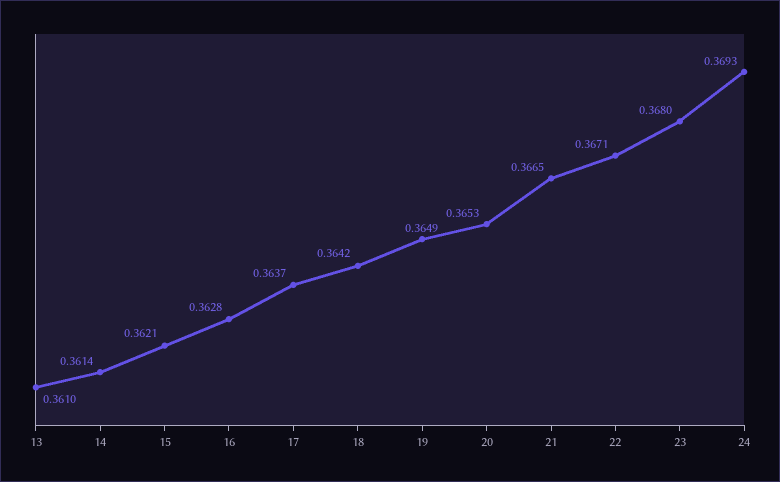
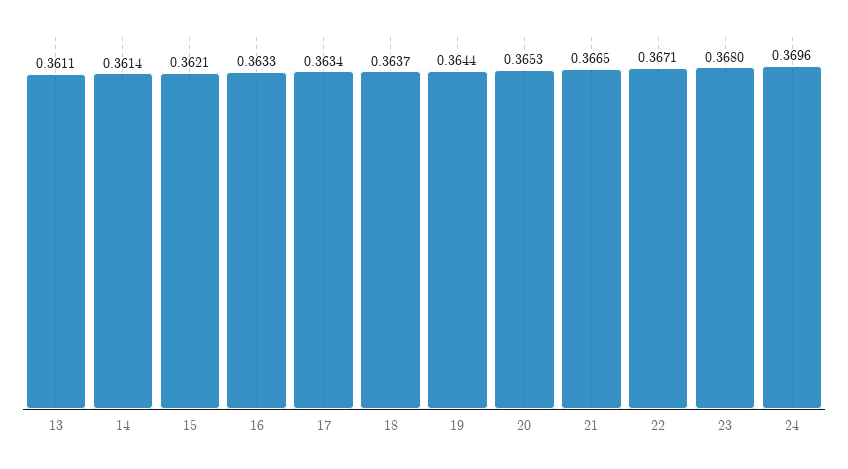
13: 0.361 -> 0.3611
16: 0.3628 -> 0.3633
17: 0.3637 -> 0.3634
18: 0.3642 -> 0.3637
19: 0.3649 -> 0.3644
24: 0.3693 -> 0.3696

